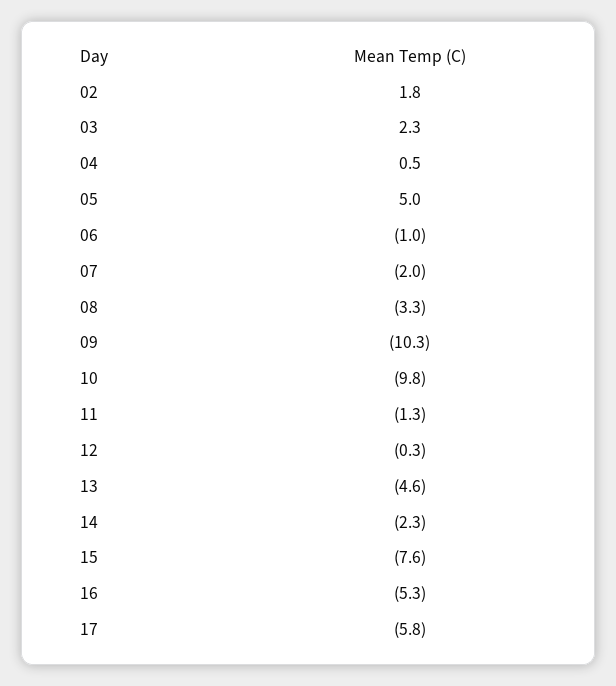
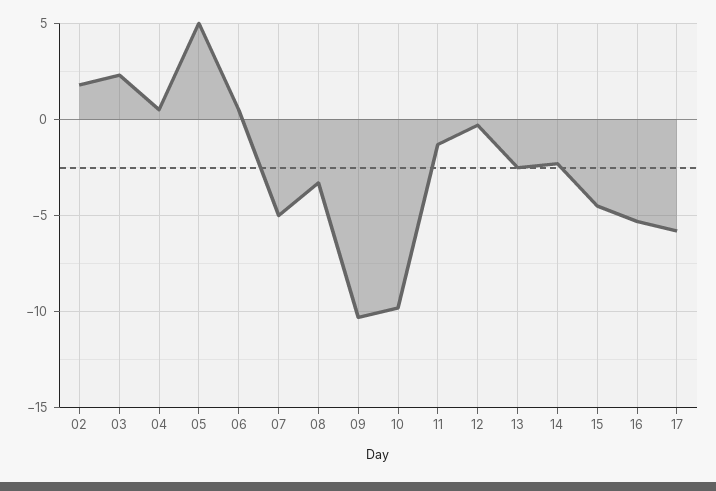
06: -1 -> 0.5
07: -2 -> -5
13: -4.6 -> -2.5
15: -7.6 -> -4.5

